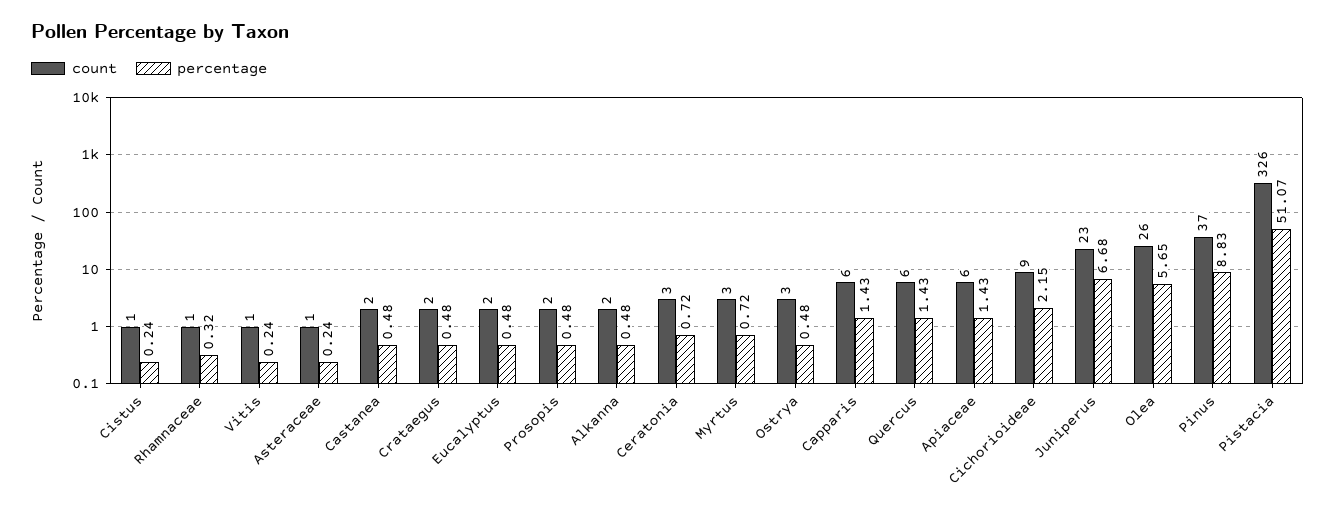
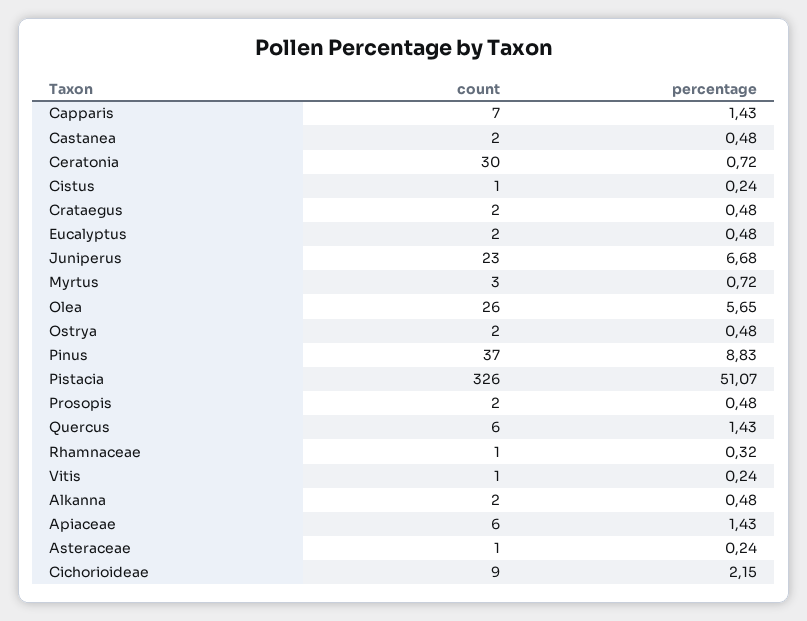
count, Ceratonia: 3 -> 30
count, Ostrya: 3 -> 2
count, Capparis: 6 -> 7

